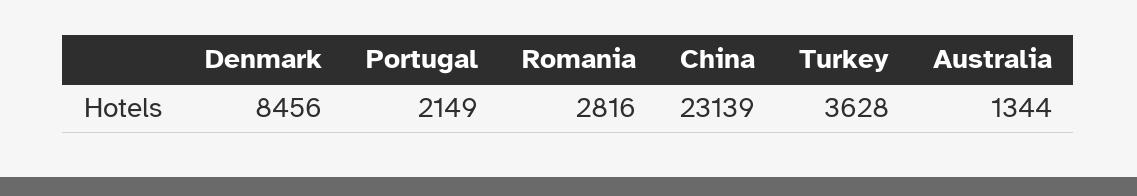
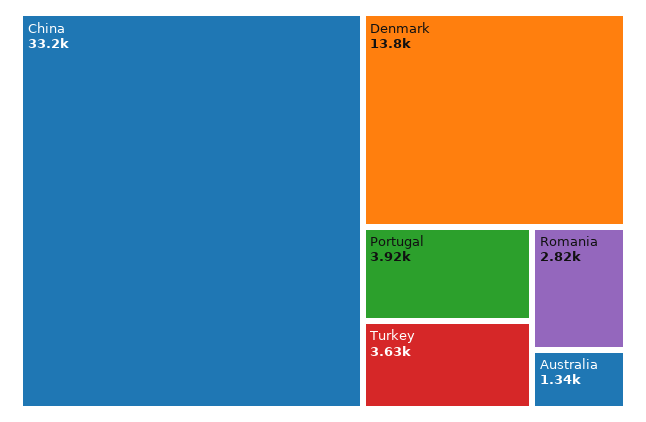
Denmark: 8456 -> 13800
Portugal: 2149 -> 3920
China: 23139 -> 33200

